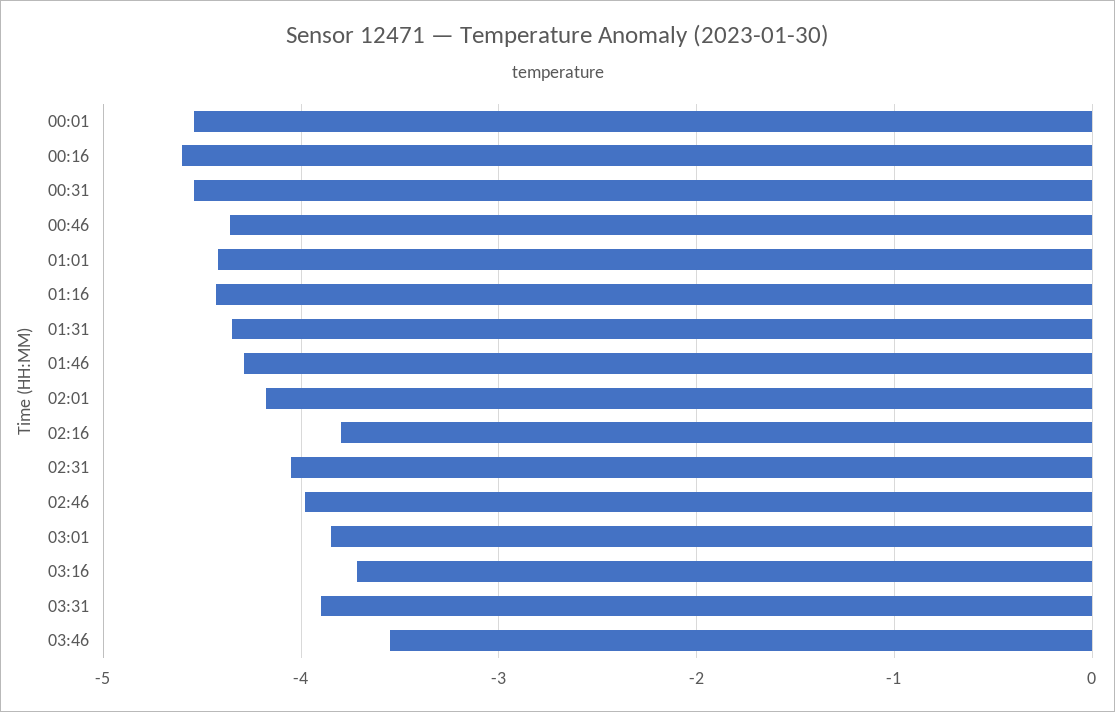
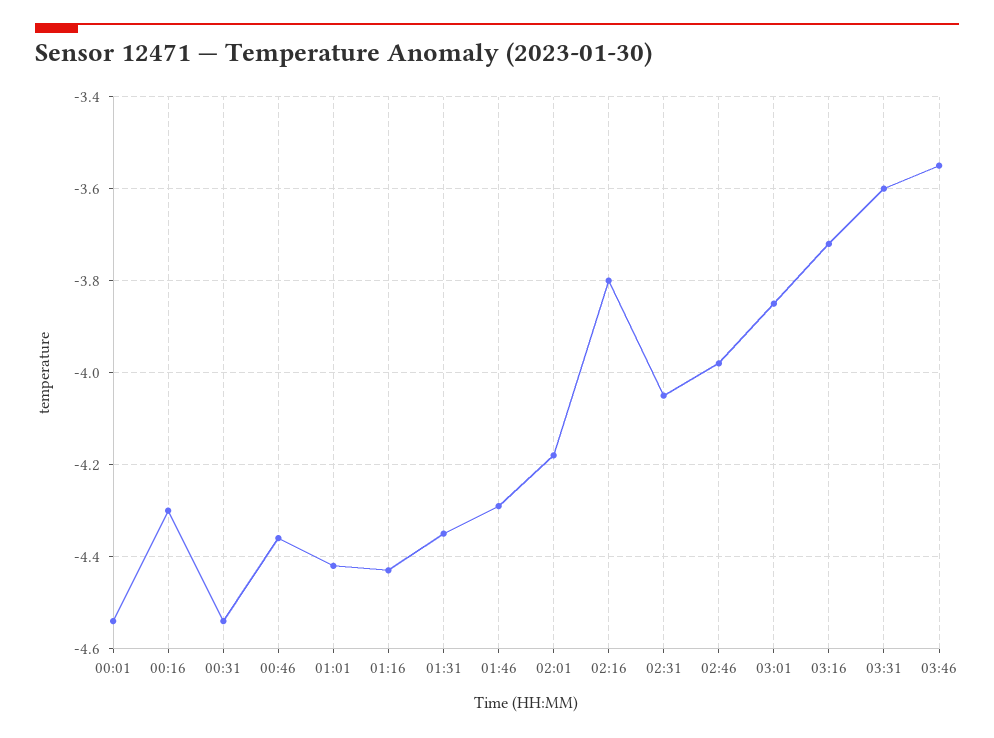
00:16: -4.6 -> -4.3
03:31: -3.9 -> -3.6

